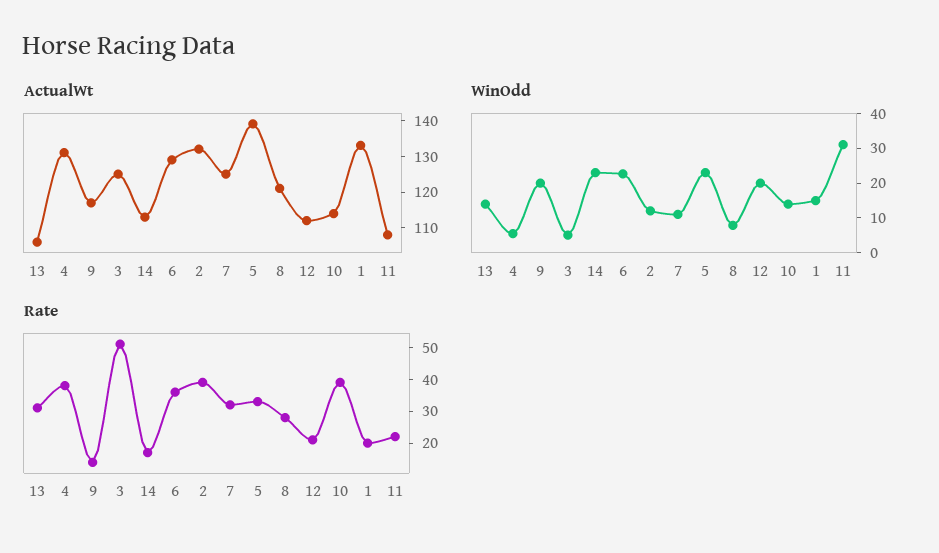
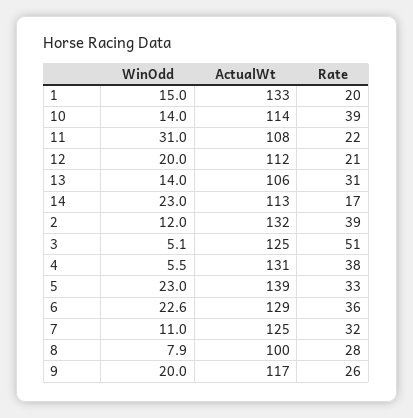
ActualWt, 8: 120 -> 100
Rate, 9: 15 -> 26

